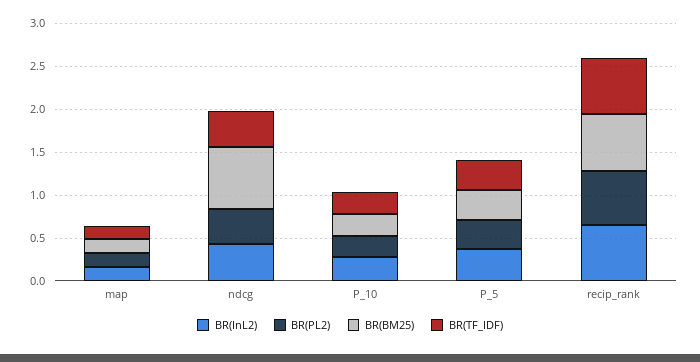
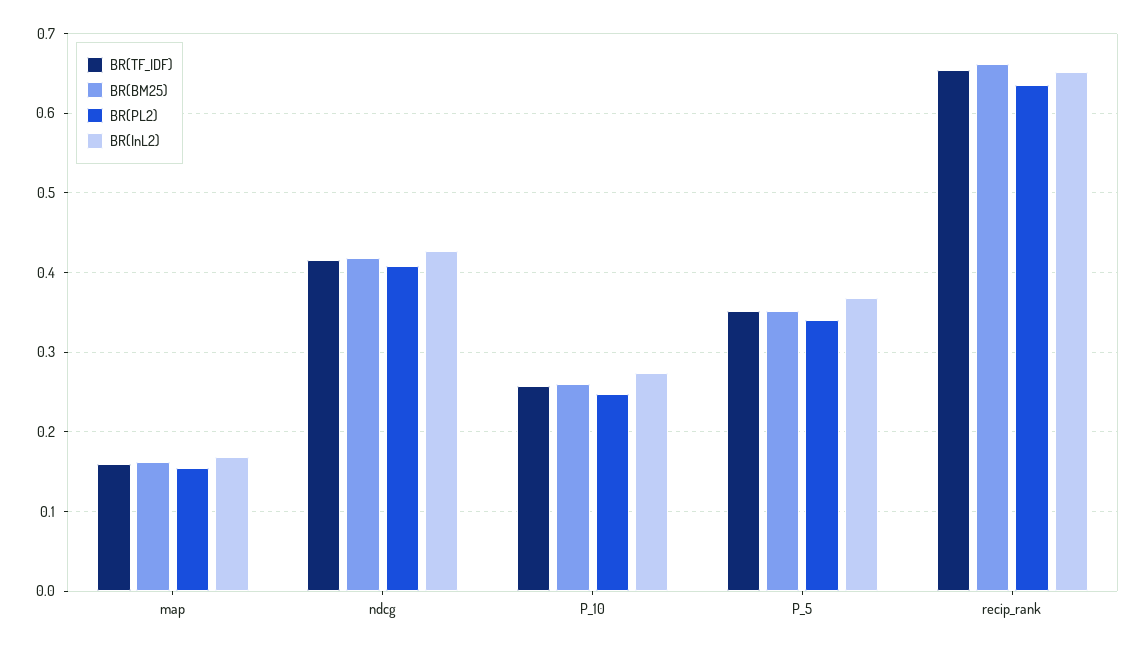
BR(BM25), ndcg: 0.7 -> 0.42

